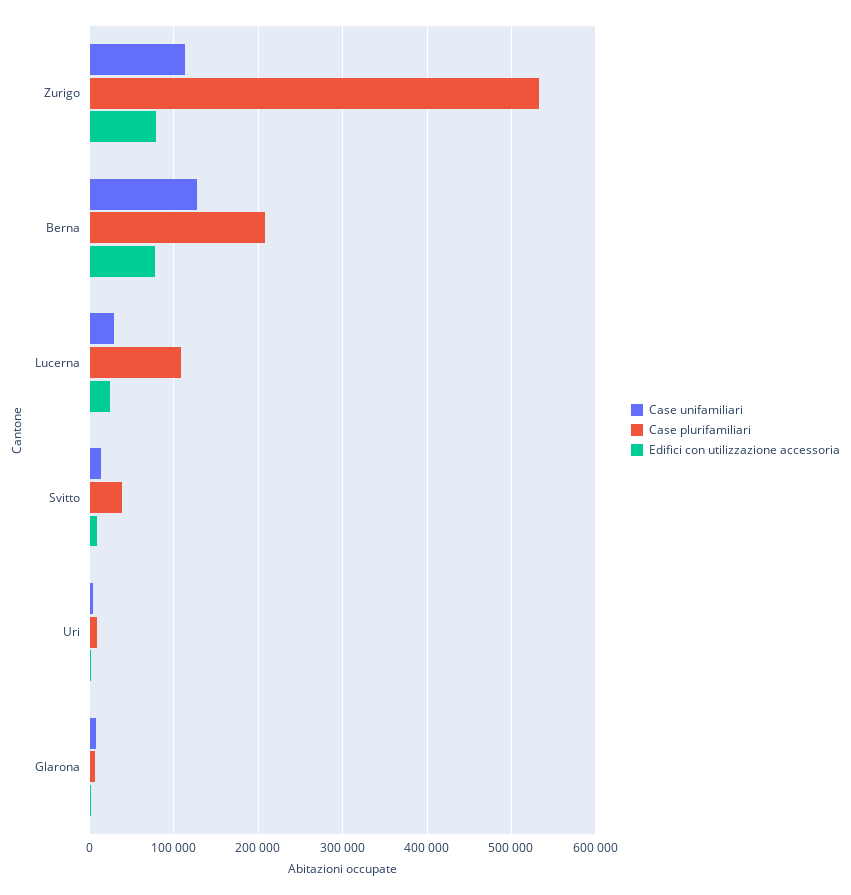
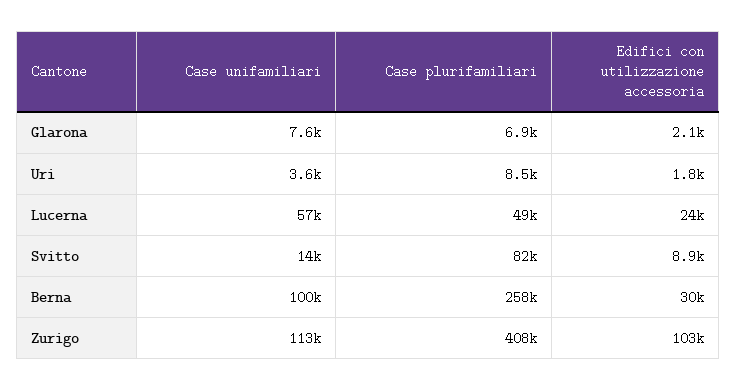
Case plurifamiliari, Zurigo: 530000 -> 408000
Edifici con utilizzazione accessoria, Zurigo: 80000 -> 103000
Case unifamiliari, Berna: 130000 -> 100000
Case plurifamiliari, Berna: 210000 -> 258000
Edifici con utilizzazione accessoria, Berna: 80000 -> 30000
Case unifamiliari, Lucerna: 30000 -> 57000
Case plurifamiliari, Lucerna: 110000 -> 49000
Case plurifamiliari, Svitto: 40000 -> 82000

